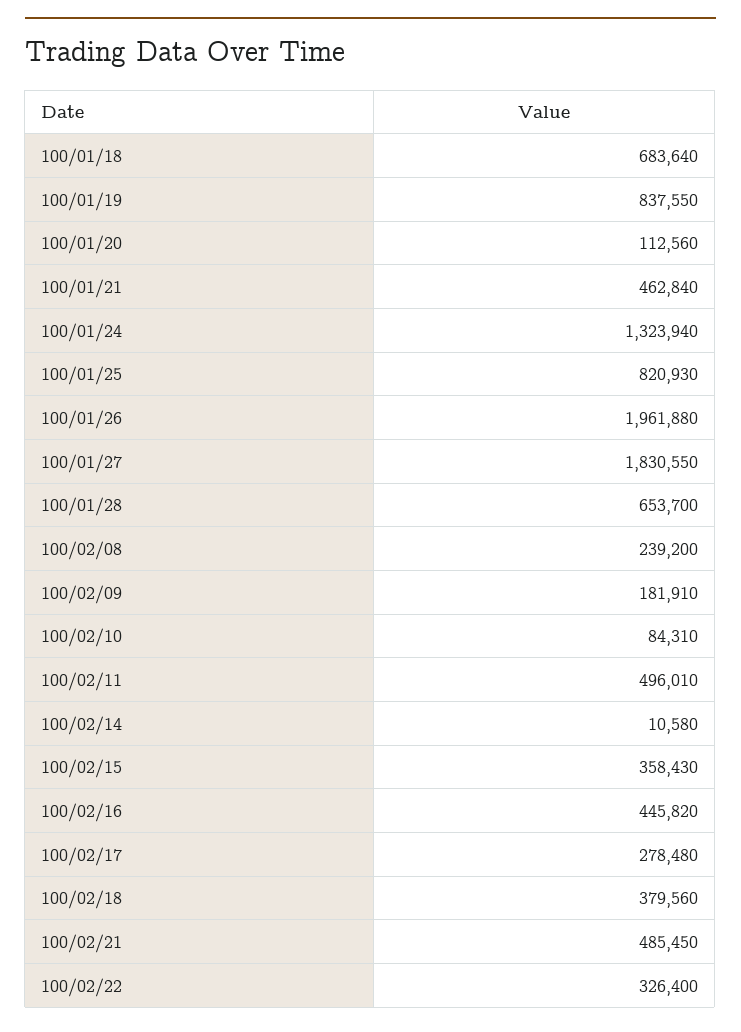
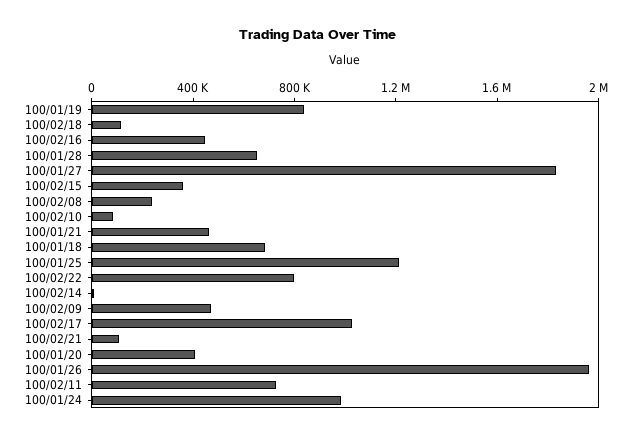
100/01/20: 112560 -> 400000
100/01/24: 1323940 -> 1000000
100/01/25: 820930 -> 1200000
100/02/09: 181910 -> 500000
100/02/11: 496010 -> 700000
100/02/17: 278480 -> 1000000
100/02/18: 379560 -> 100000
100/02/21: 485450 -> 100000
100/02/22: 326400 -> 800000

